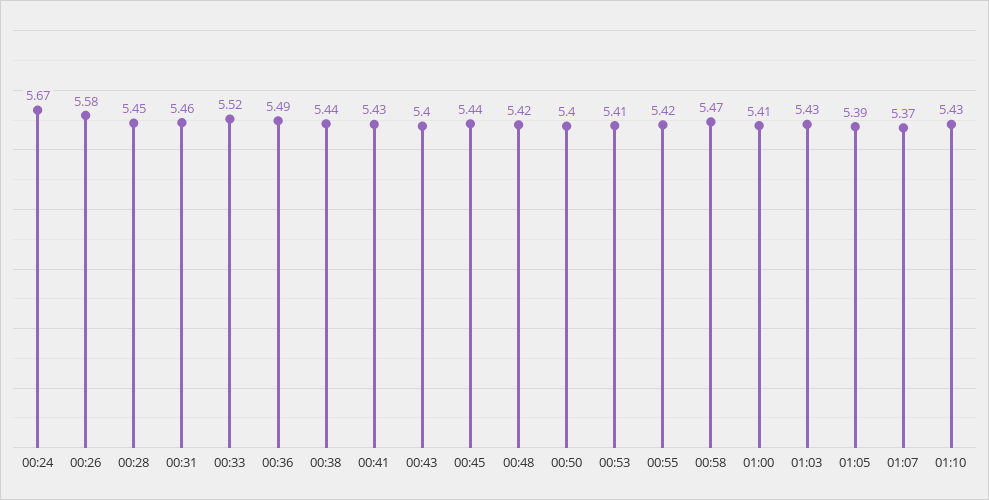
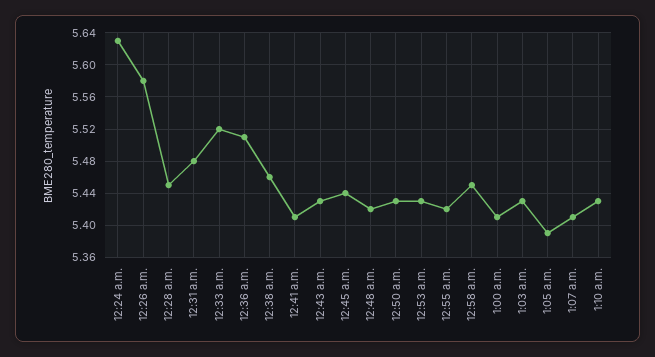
00:24: 5.67 -> 5.63
00:31: 5.46 -> 5.48
00:36: 5.49 -> 5.51
00:38: 5.44 -> 5.46
00:41: 5.43 -> 5.41
00:43: 5.4 -> 5.43
00:50: 5.4 -> 5.43
00:53: 5.41 -> 5.43
00:58: 5.47 -> 5.45
01:07: 5.37 -> 5.41

